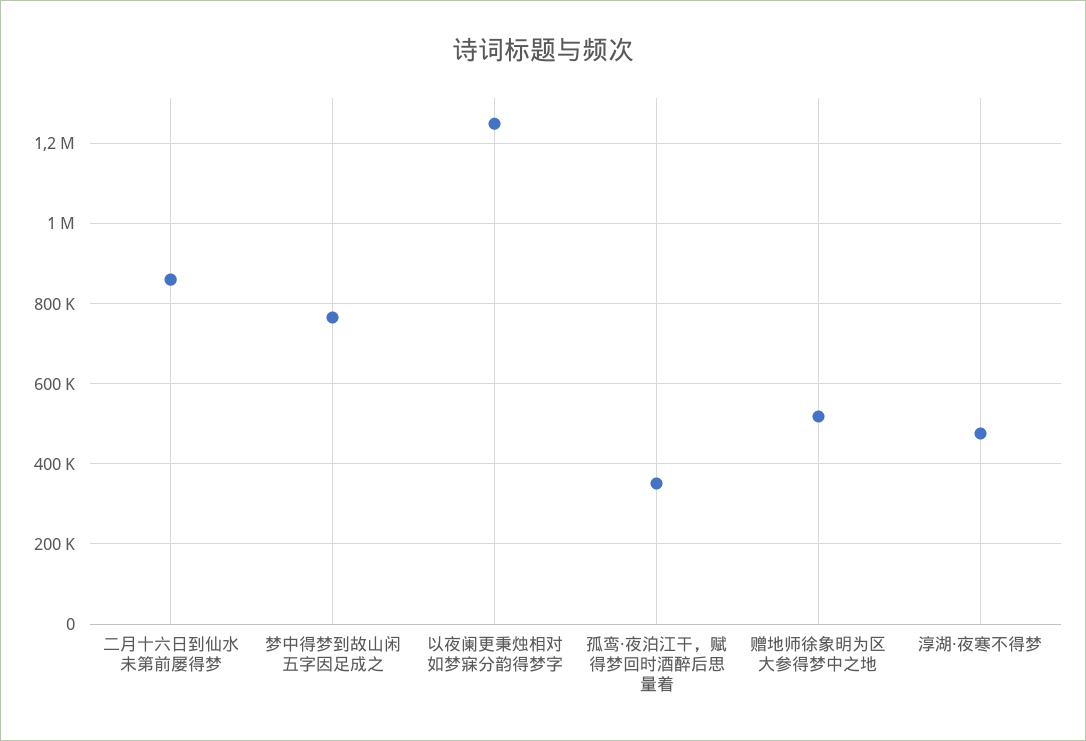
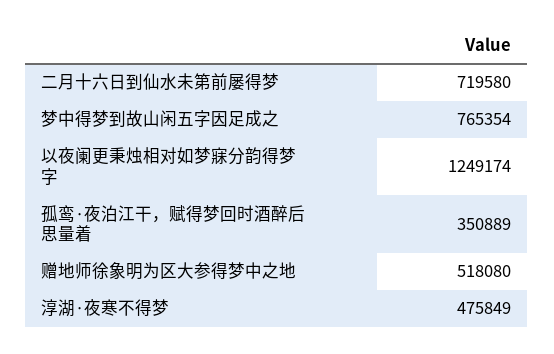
二月十六日到仙水未第前屡得梦: 860000 -> 719580

